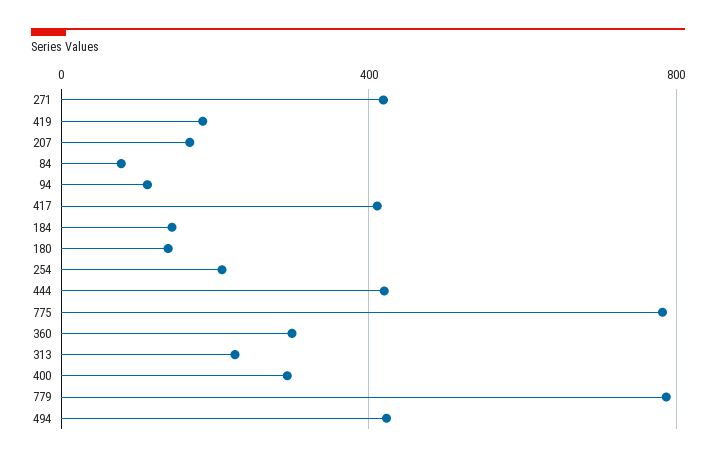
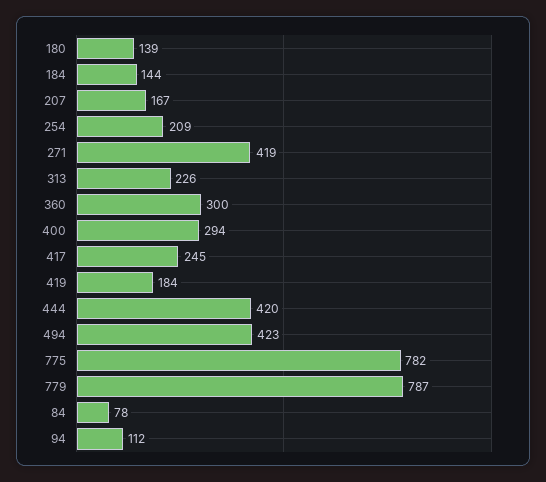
417: 400 -> 245

